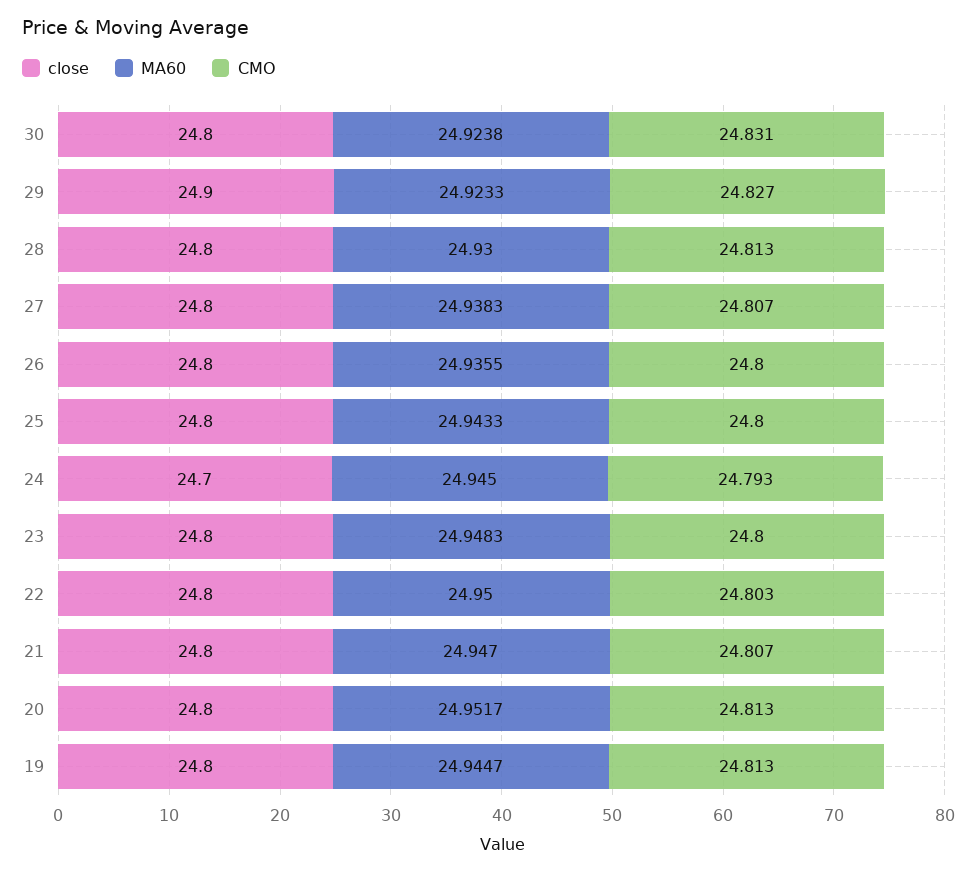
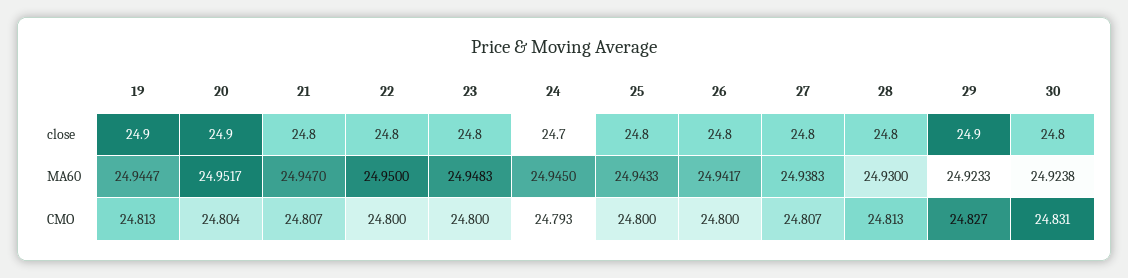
MA60, 26: 24.9355 -> 24.9417
CMO, 22: 24.803 -> 24.8
close, 20: 24.8 -> 24.9
CMO, 20: 24.813 -> 24.804
close, 19: 24.8 -> 24.9

